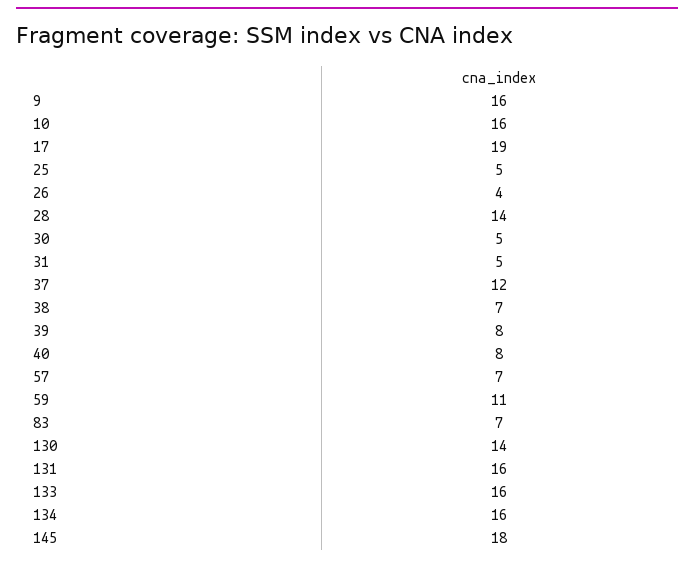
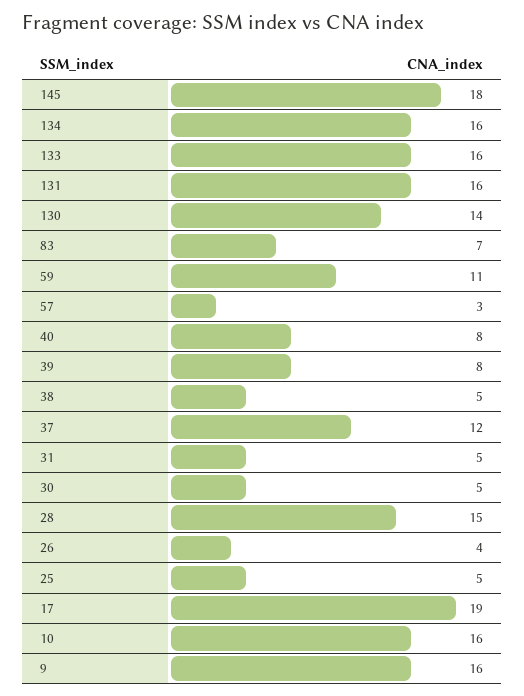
28: 14 -> 15
38: 7 -> 5
57: 7 -> 3

